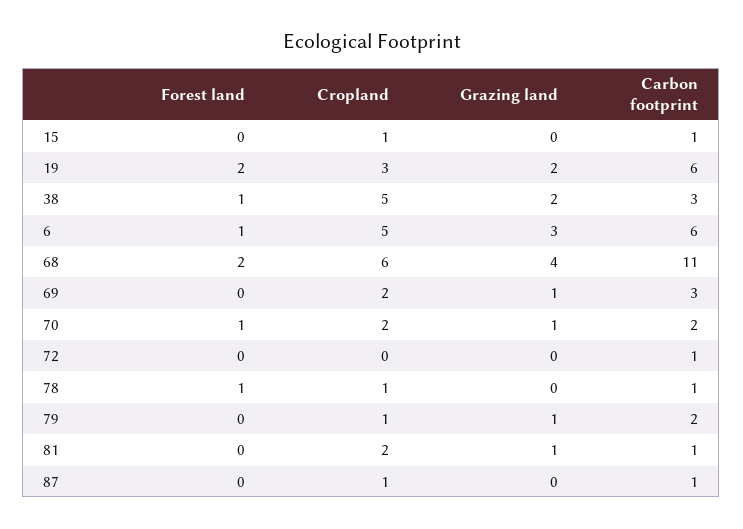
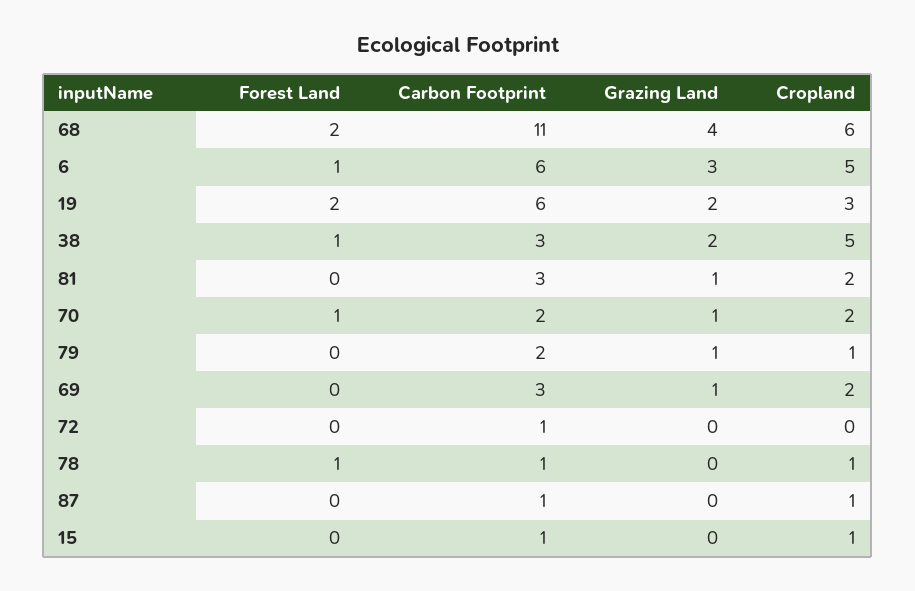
Carbon footprint, 81: 1 -> 3

